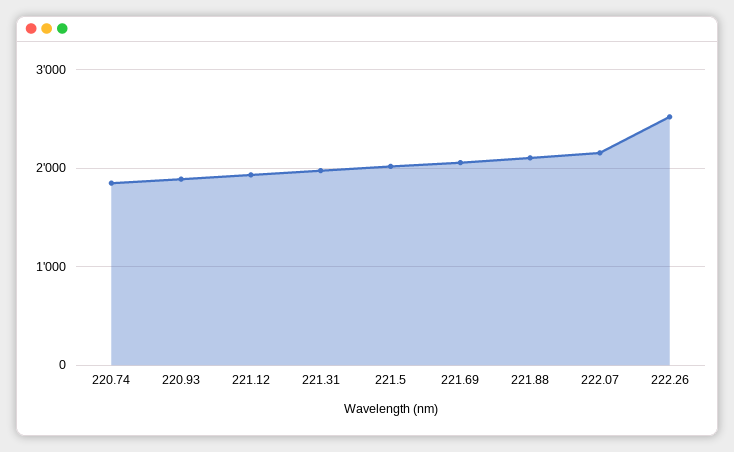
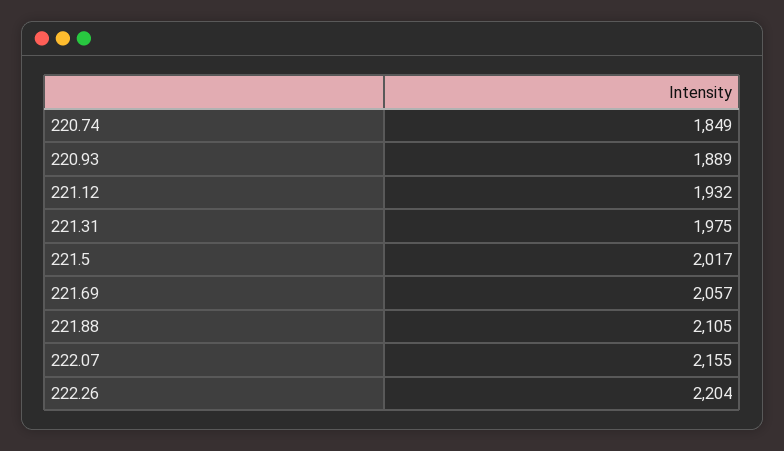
222.26: 2500 -> 2204

